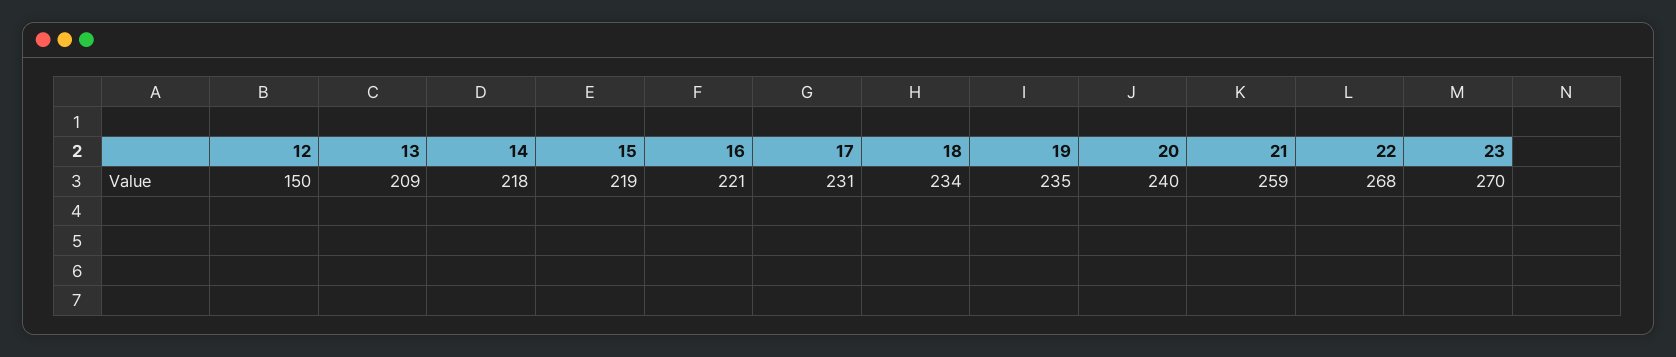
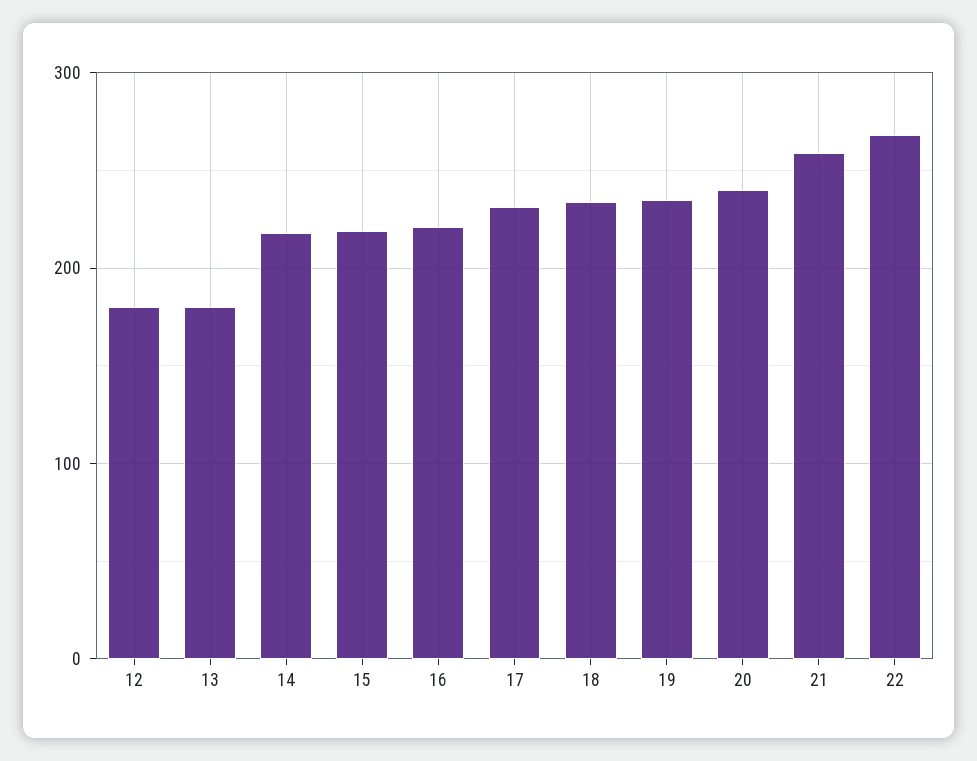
12: 150 -> 180
13: 209 -> 180
23: 270 -> none

